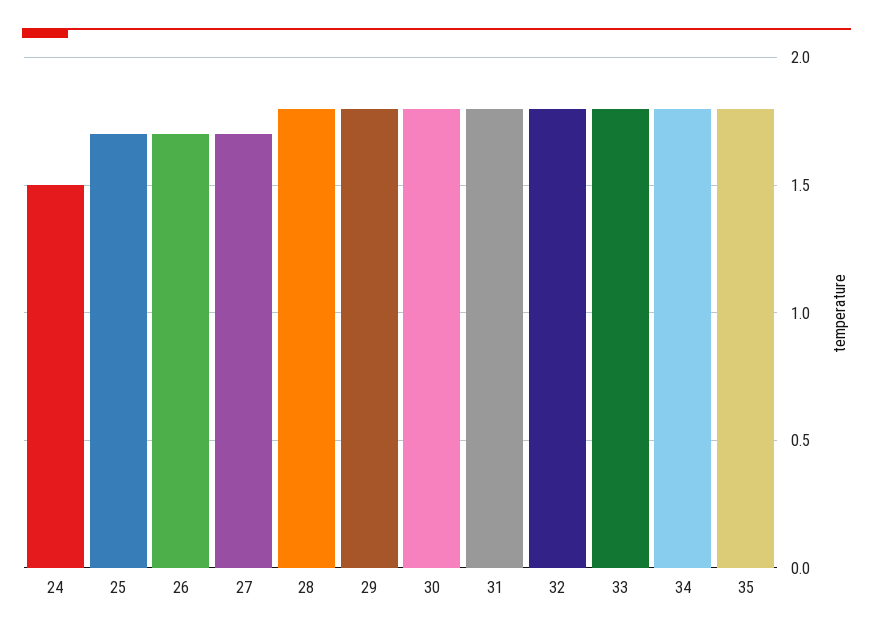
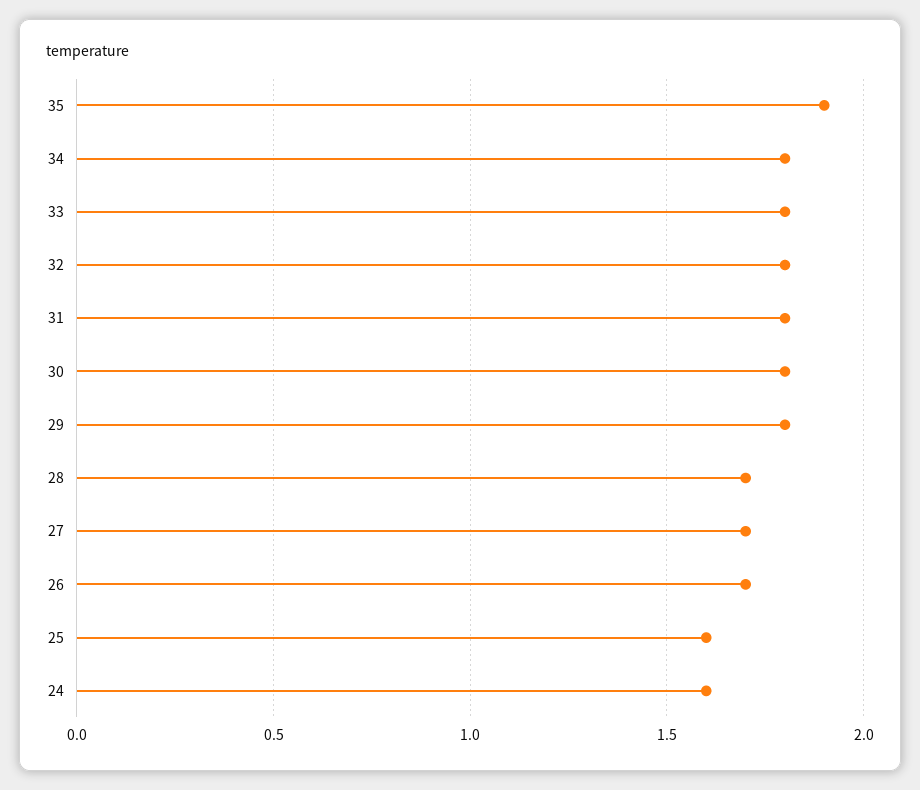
24: 1.5 -> 1.6
25: 1.7 -> 1.6
28: 1.8 -> 1.7
35: 1.8 -> 1.9

